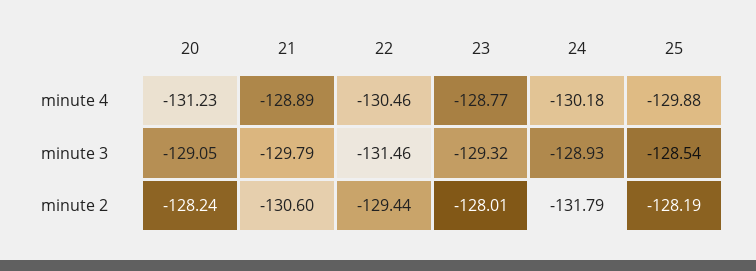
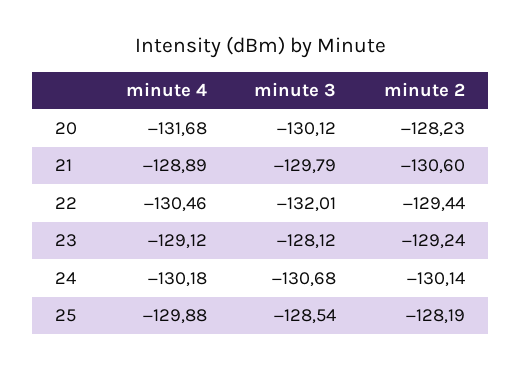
20, minute 4: -131.23 -> -131.68
23, minute 4: -128.77 -> -129.12
20, minute 3: -129.05 -> -130.12
22, minute 3: -131.46 -> -132.01
23, minute 3: -129.32 -> -128.12
24, minute 3: -128.93 -> -130.68
20, minute 2: -128.24 -> -128.23
23, minute 2: -128.01 -> -129.24
24, minute 2: -131.79 -> -130.14

